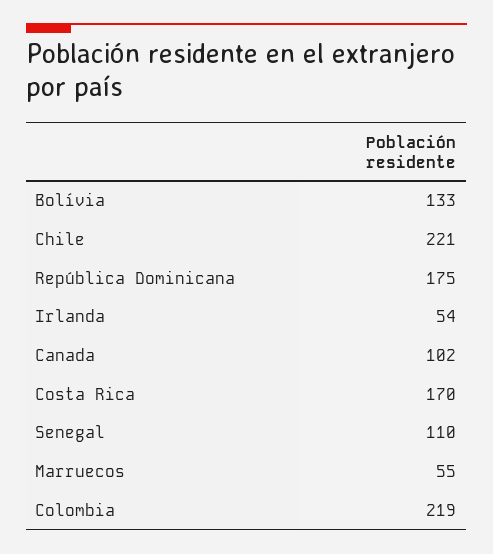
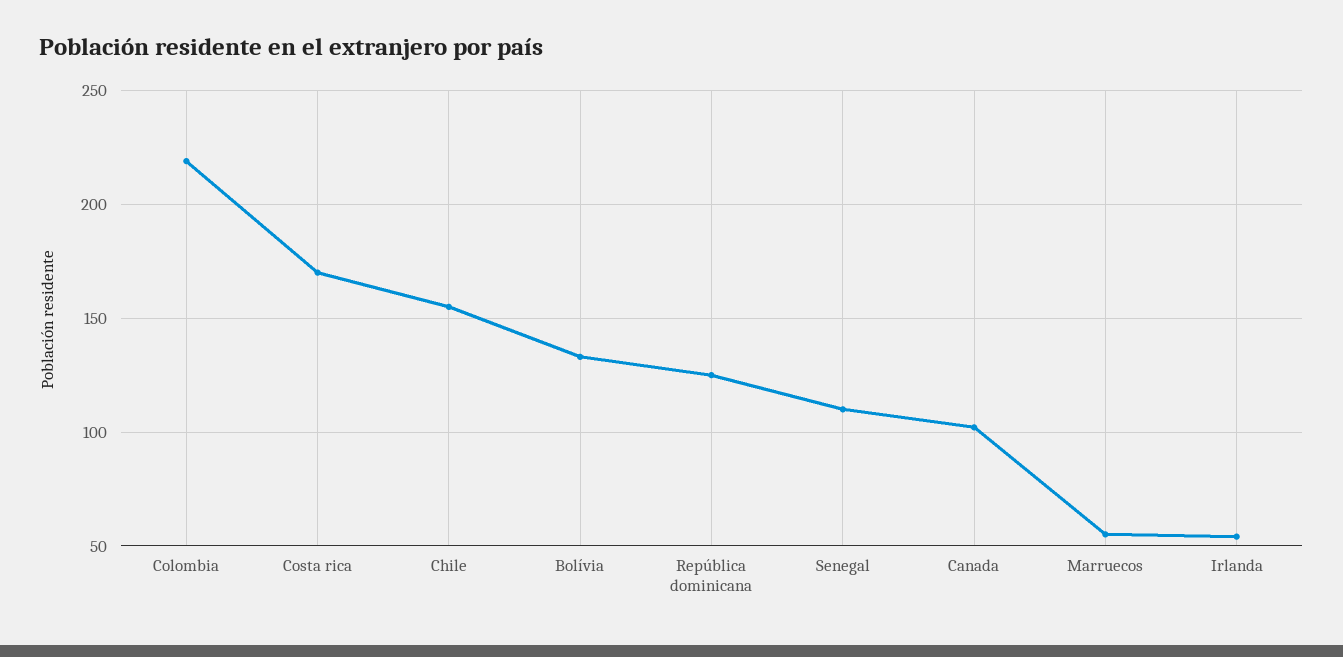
Chile: 221 -> 155
República Dominicana: 175 -> 125

